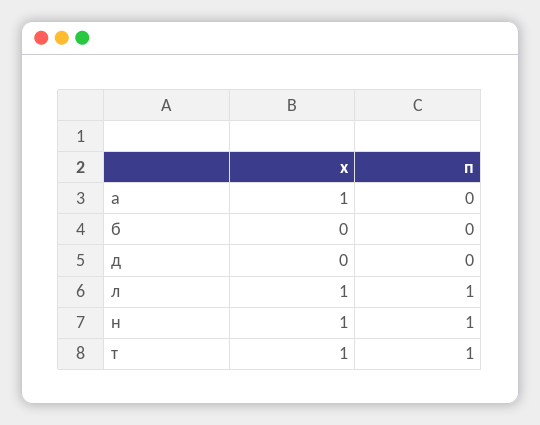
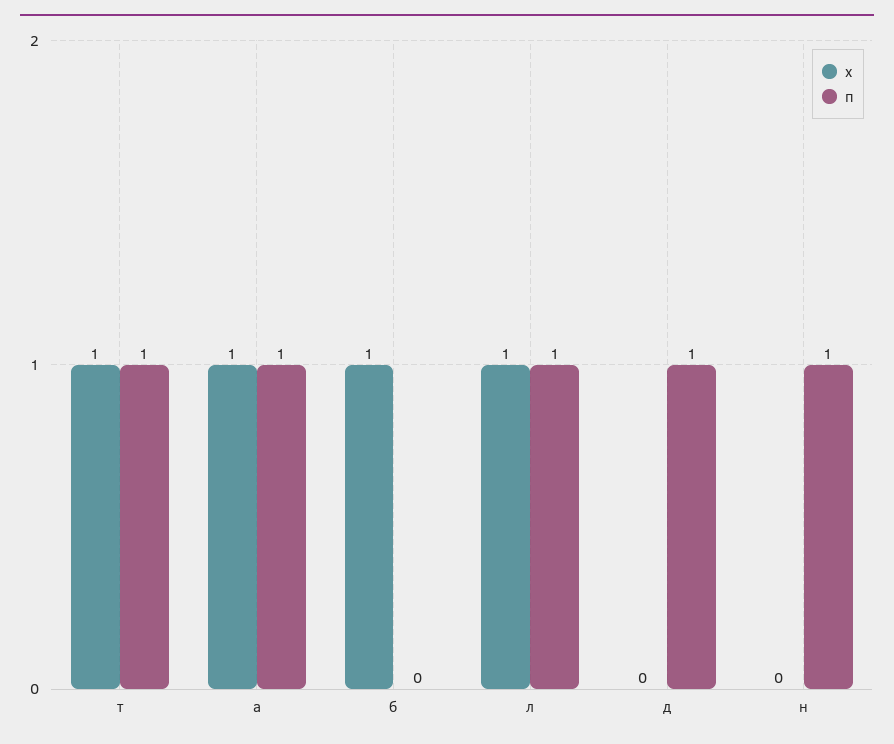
п, а: 0 -> 1
х, б: 0 -> 1
п, д: 0 -> 1
х, н: 1 -> 0

